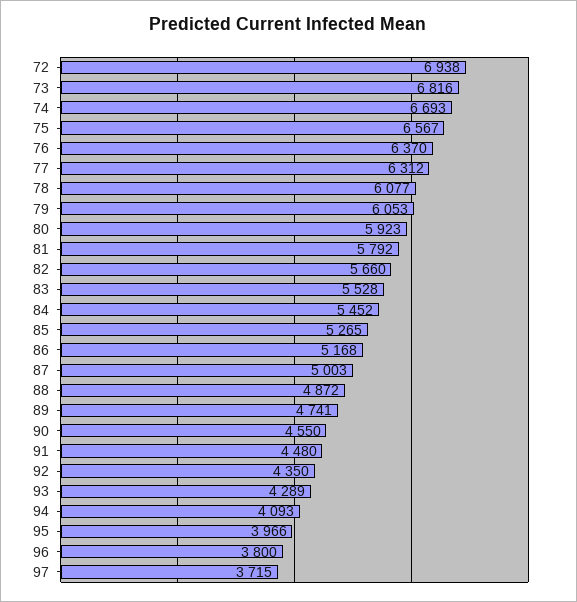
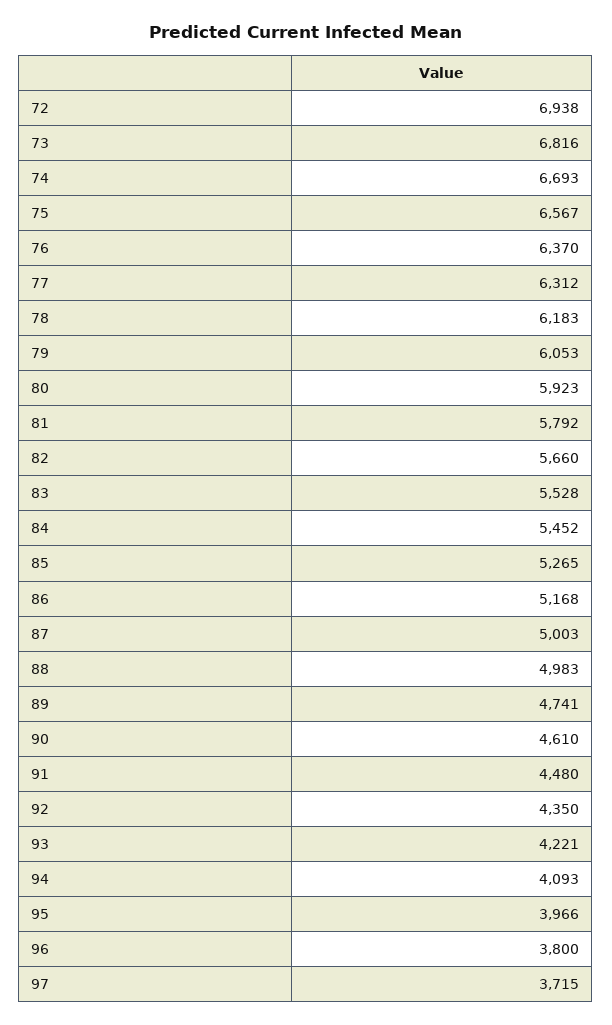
78: 6077 -> 6183
88: 4872 -> 4983
90: 4550 -> 4610
93: 4289 -> 4221

